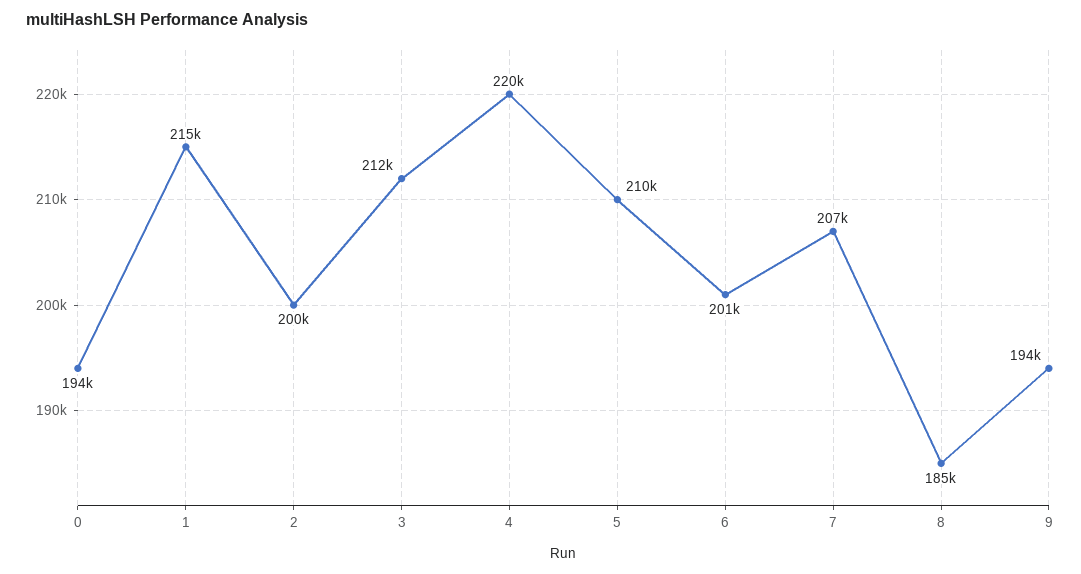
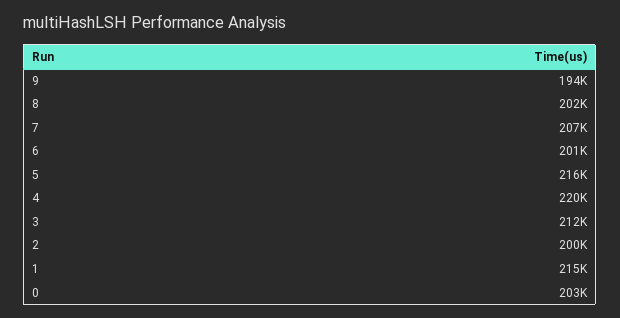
0: 194000 -> 203000
5: 210000 -> 216000
8: 185000 -> 202000

